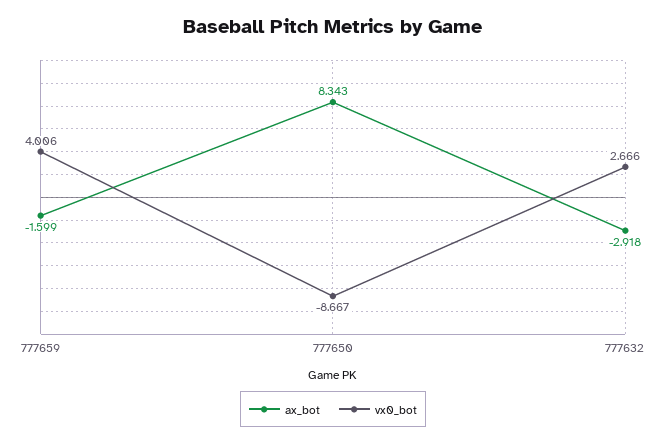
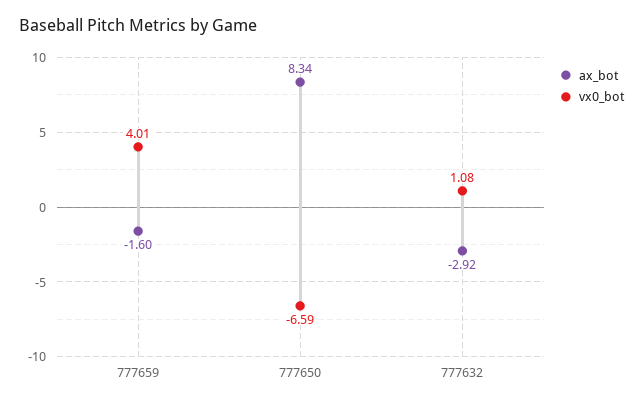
vx0_bot, 777650: -8.667 -> -6.59
vx0_bot, 777632: 2.666 -> 1.08

